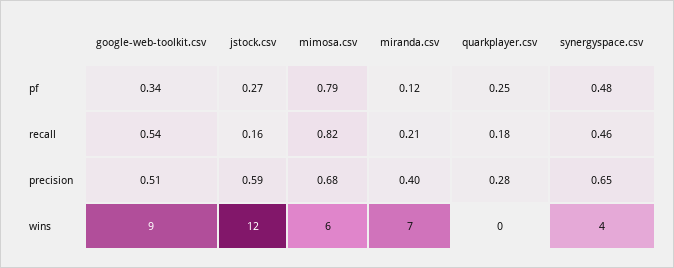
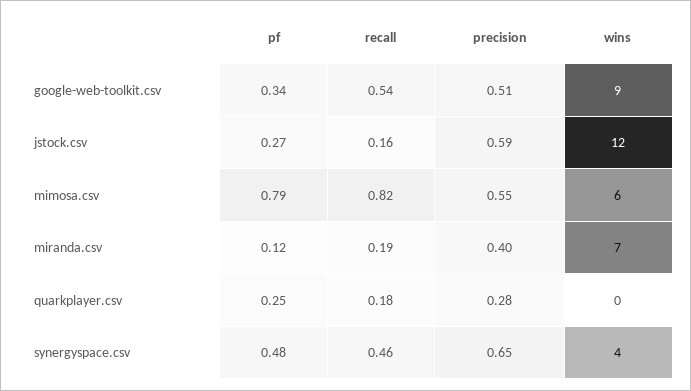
miranda.csv, recall: 0.21 -> 0.19
mimosa.csv, precision: 0.68 -> 0.55

